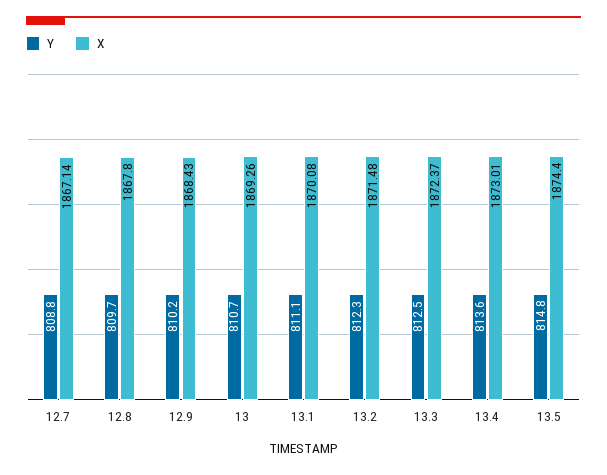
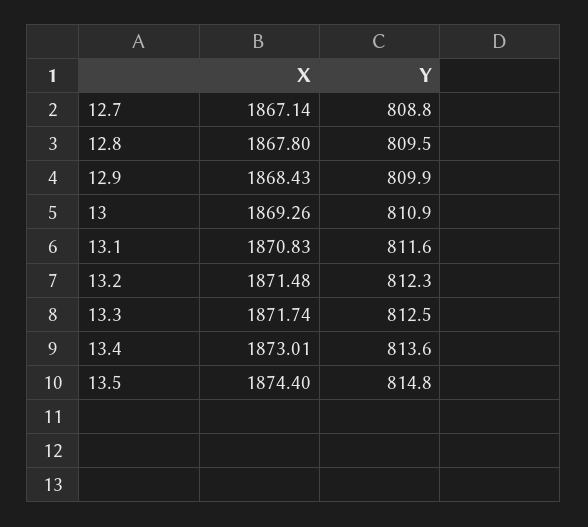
Y, 12.8: 809.7 -> 809.5
Y, 12.9: 810.2 -> 809.9
Y, 13: 810.7 -> 810.9
Y, 13.1: 811.1 -> 811.6
X, 13.1: 1870.08 -> 1870.83
X, 13.3: 1872.37 -> 1871.74

